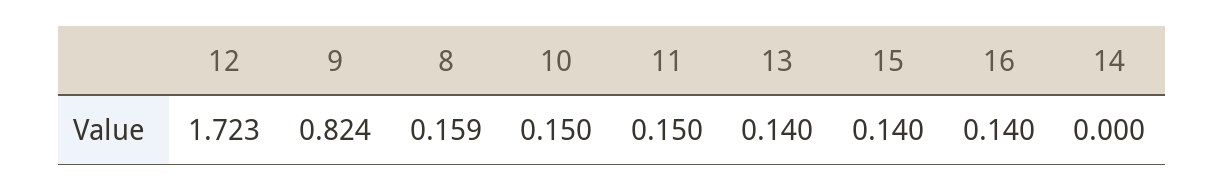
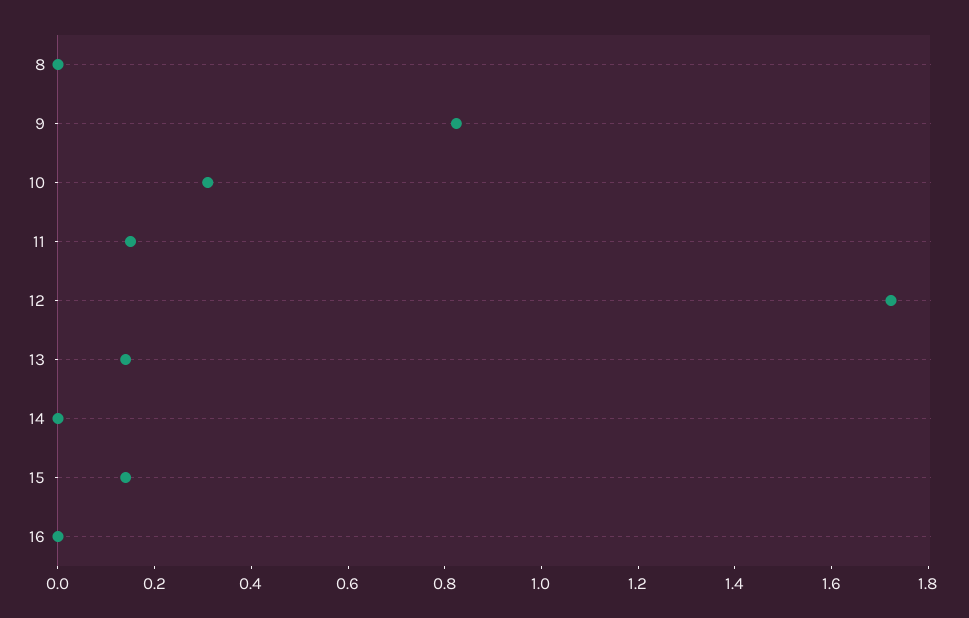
8: 0.159 -> 0
10: 0.15 -> 0.3
16: 0.14 -> 0

